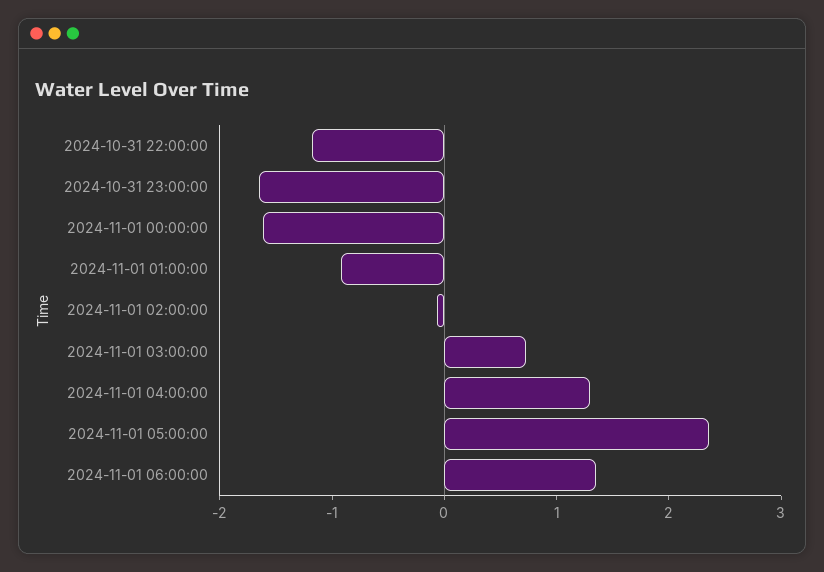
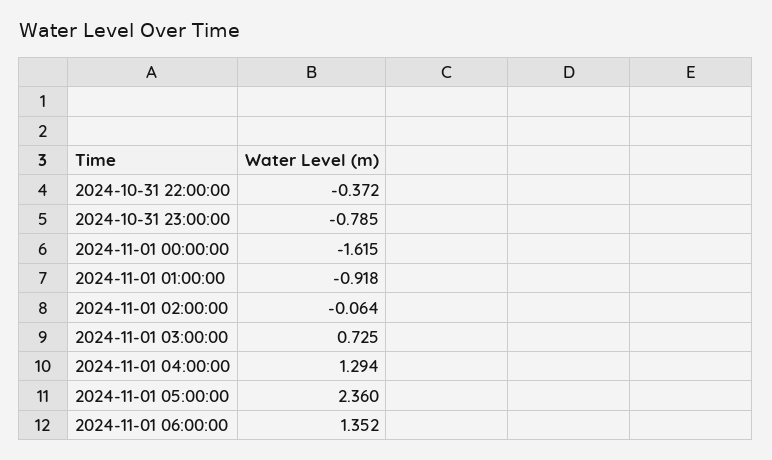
2024-10-31 22:00:00: -1.2 -> -0.372
2024-10-31 23:00:00: -1.6 -> -0.785

